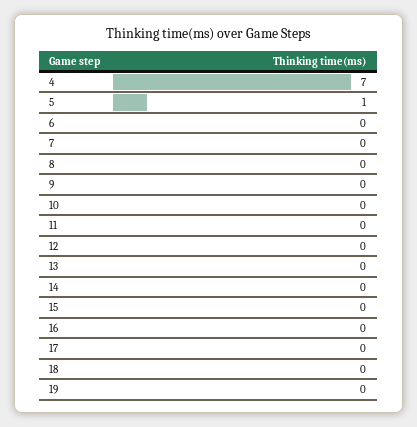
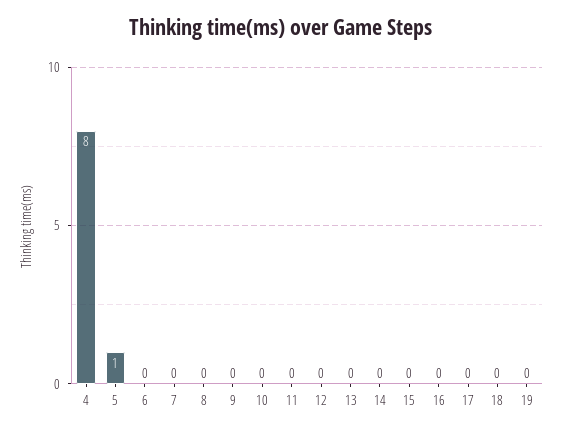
4: 7 -> 8

